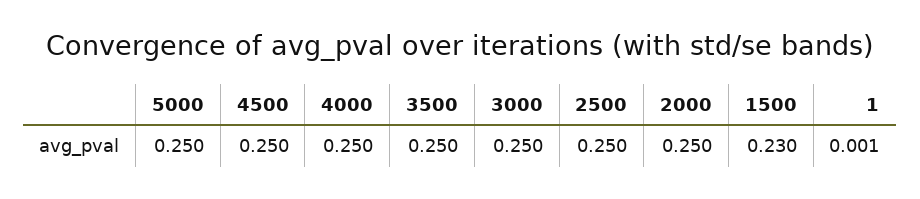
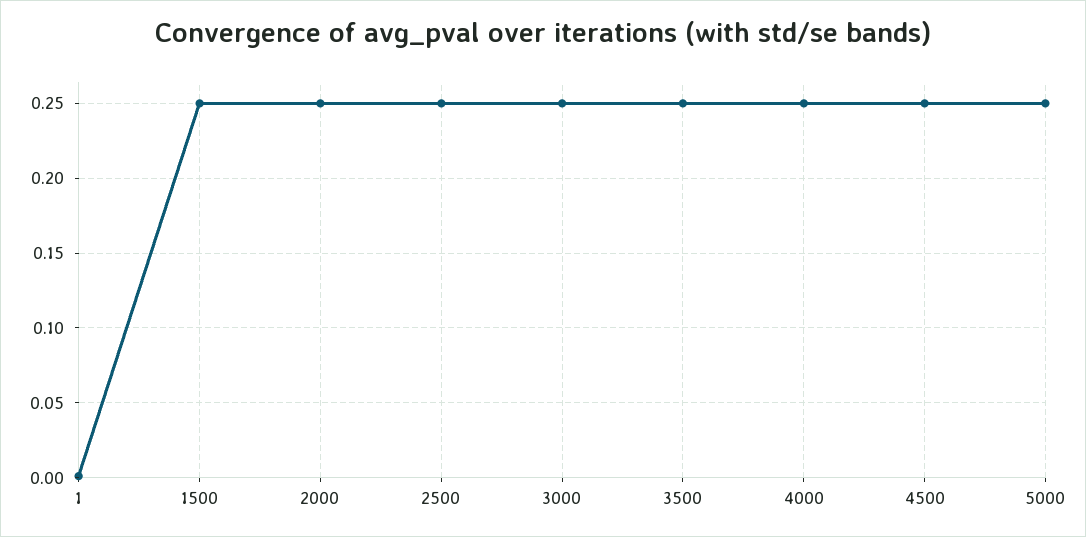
1500: 0.23 -> 0.25

